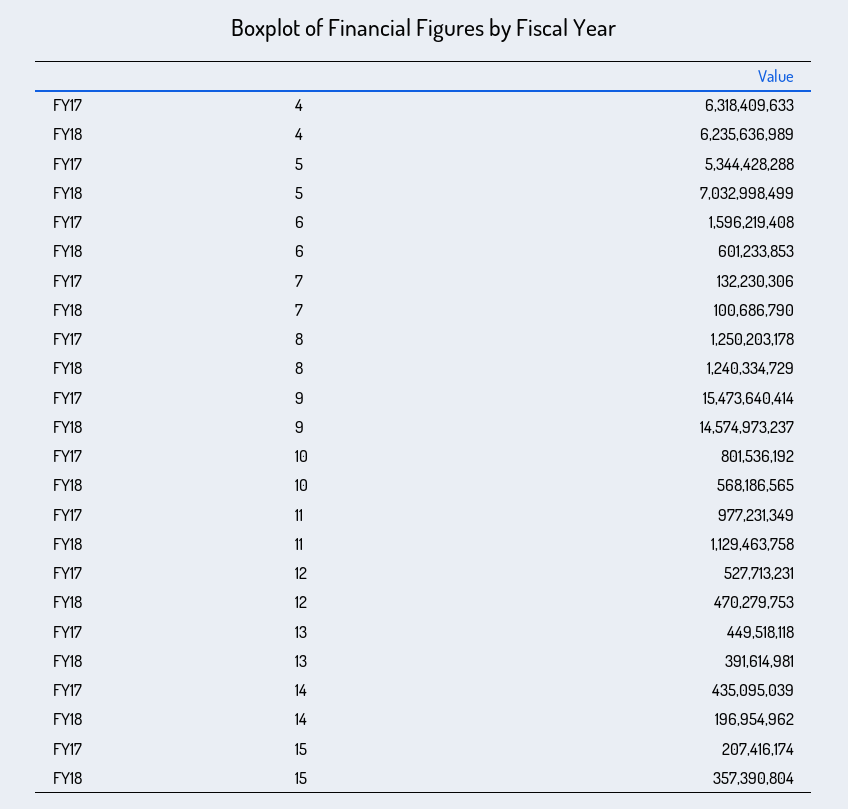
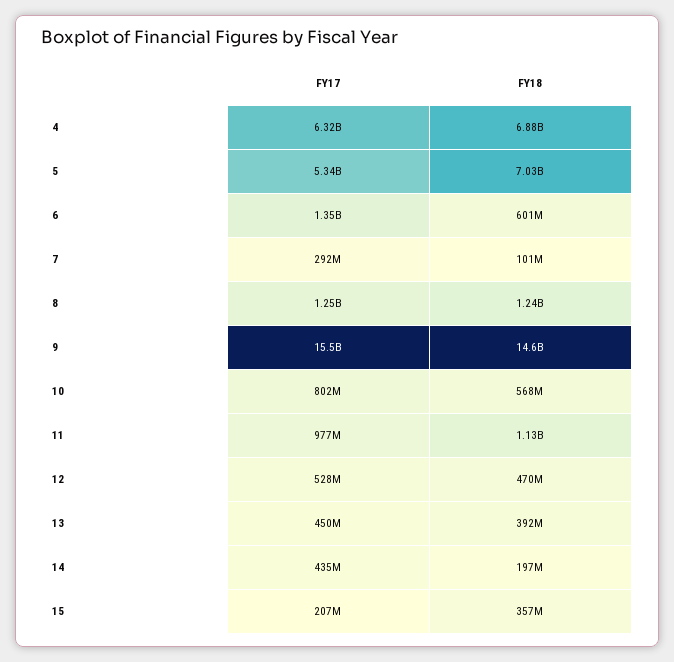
FY18, 4: 6235636989 -> 6880000000
FY17, 6: 1596219408 -> 1350000000
FY17, 7: 132230306 -> 292000000

